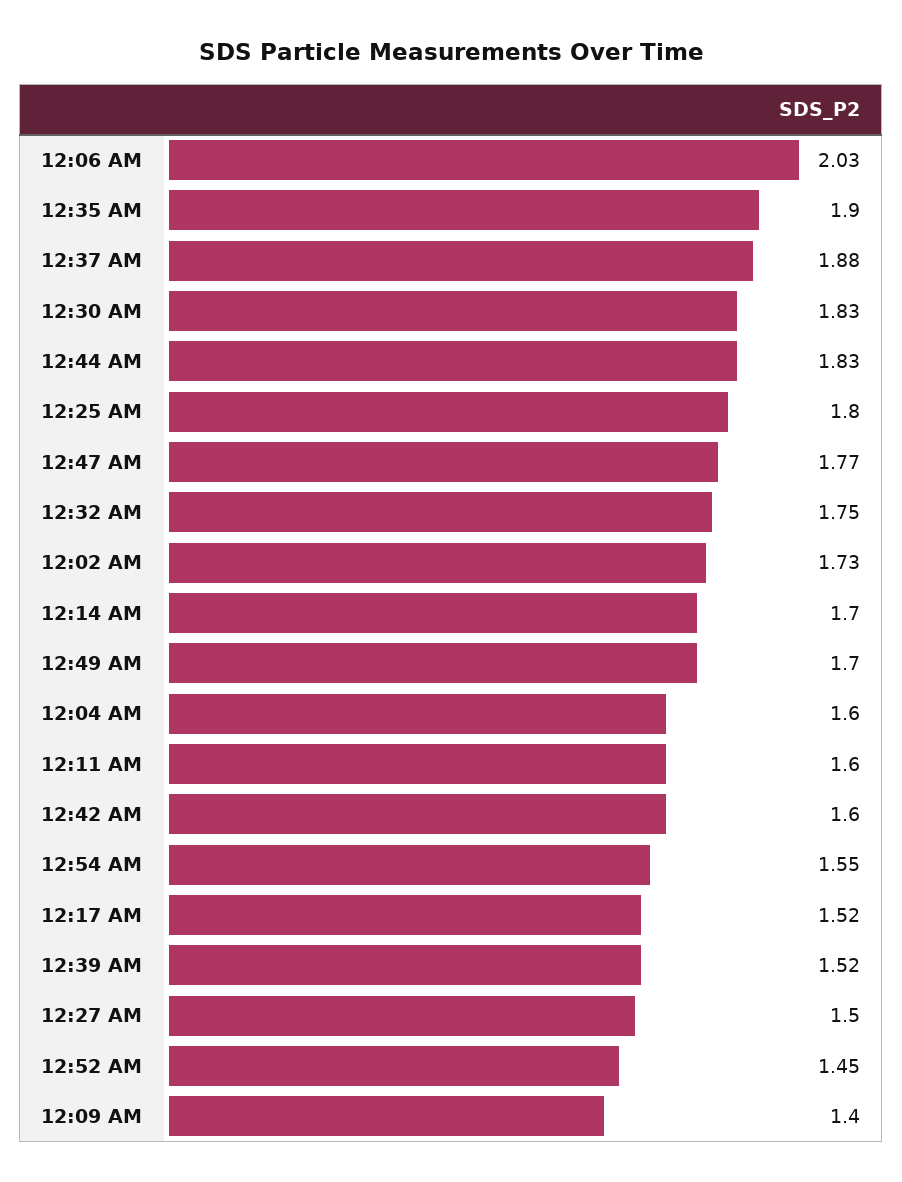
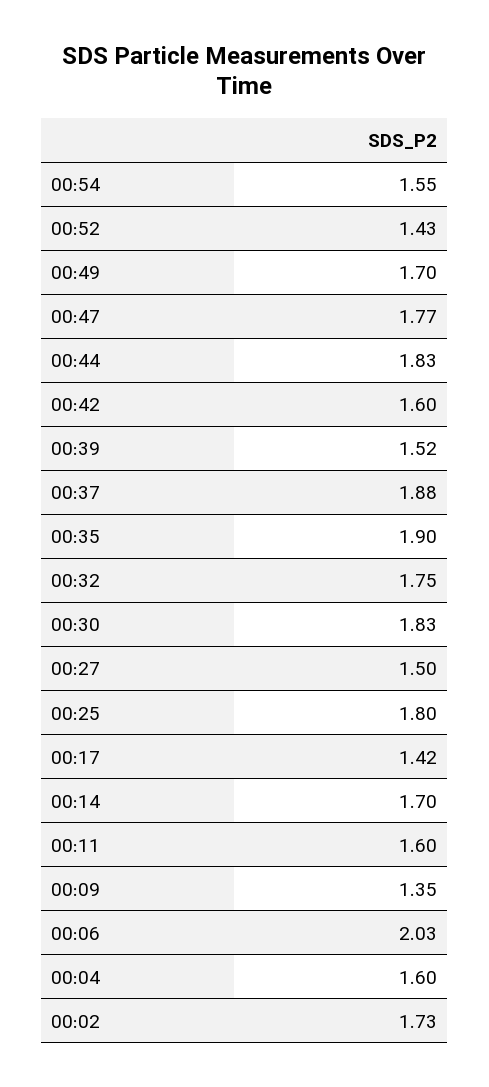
12:17 AM: 1.52 -> 1.42
12:52 AM: 1.45 -> 1.43
12:09 AM: 1.4 -> 1.35

